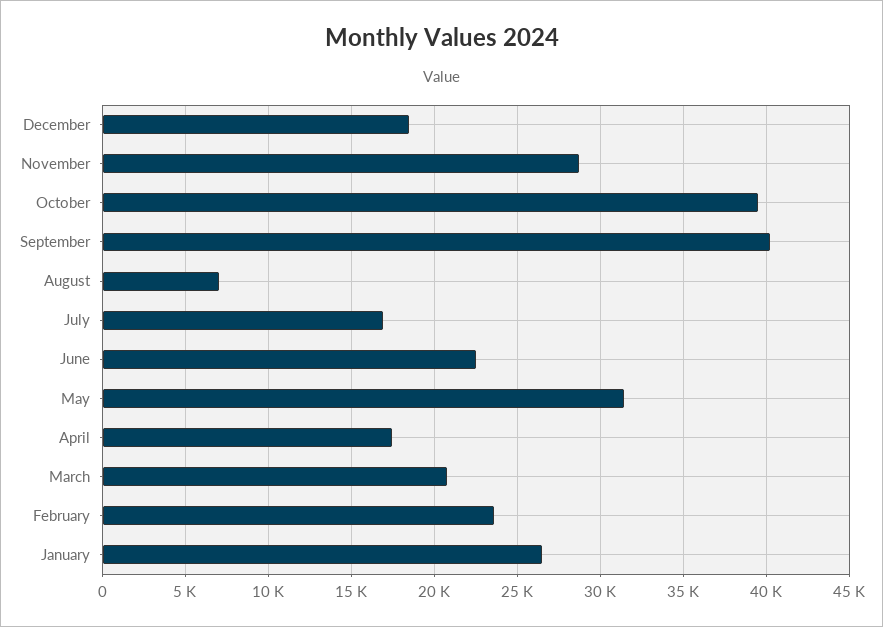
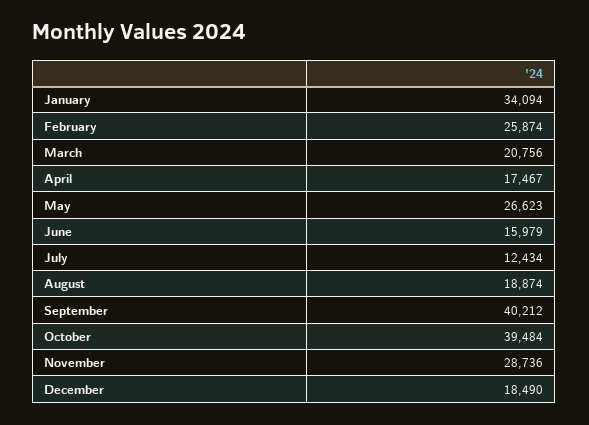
August: 7000 -> 18874
July: 17000 -> 12434
June: 22500 -> 15979
May: 31500 -> 26623
February: 23500 -> 25874
January: 26500 -> 34094

